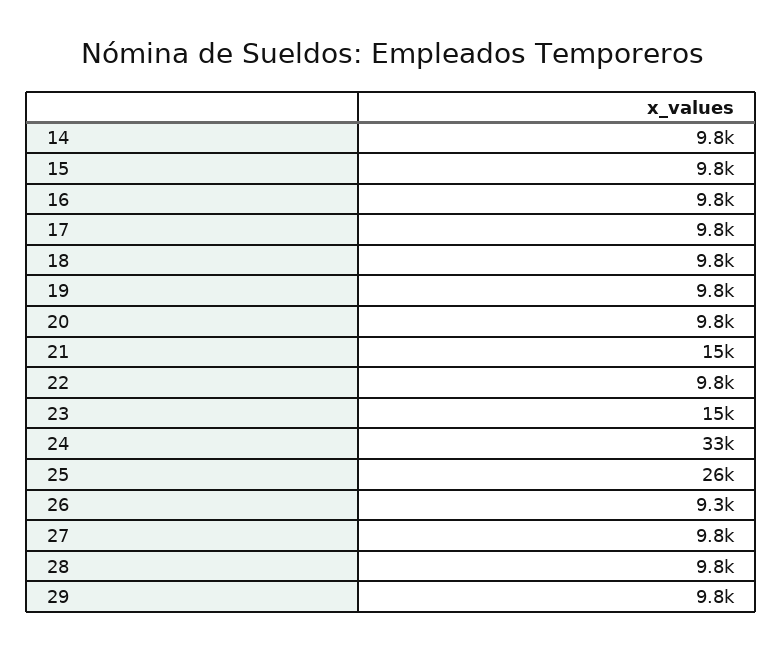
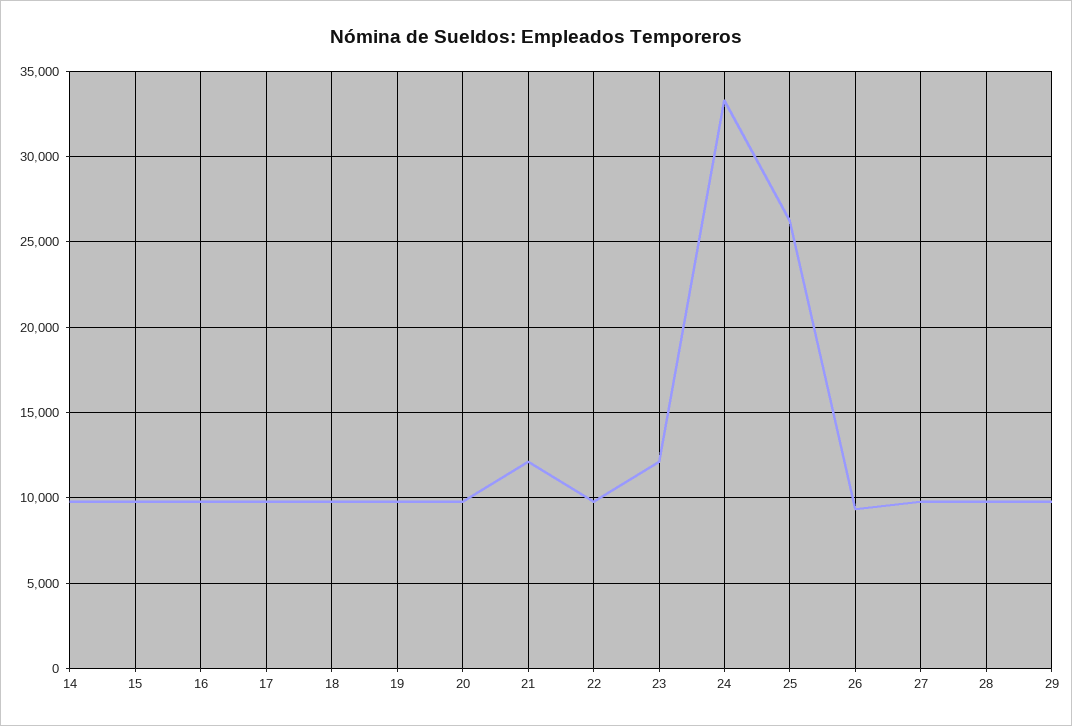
21: 15000 -> 12000
23: 15000 -> 12000

